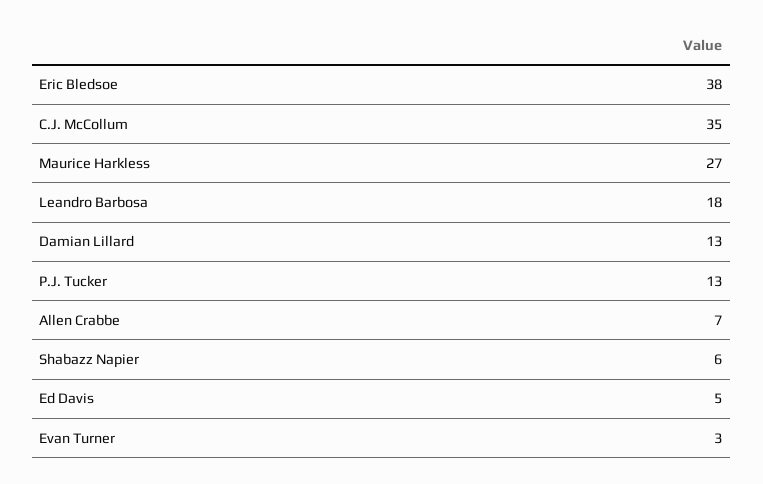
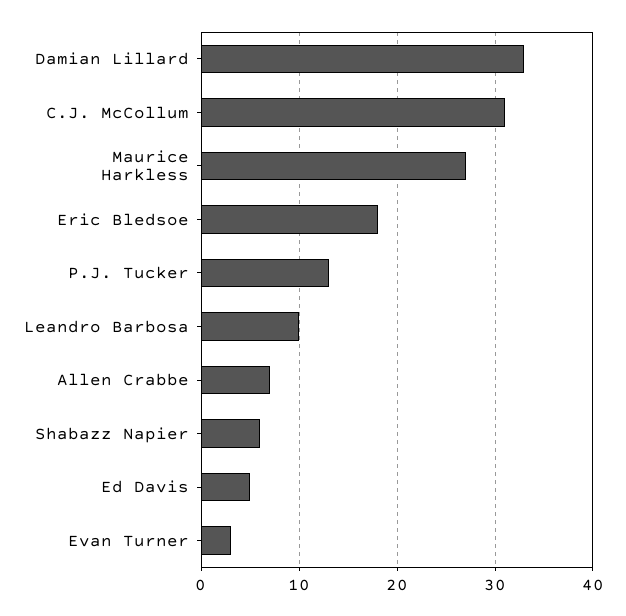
Eric Bledsoe: 38 -> 18
C.J. McCollum: 35 -> 31
Leandro Barbosa: 18 -> 10
Damian Lillard: 13 -> 33

